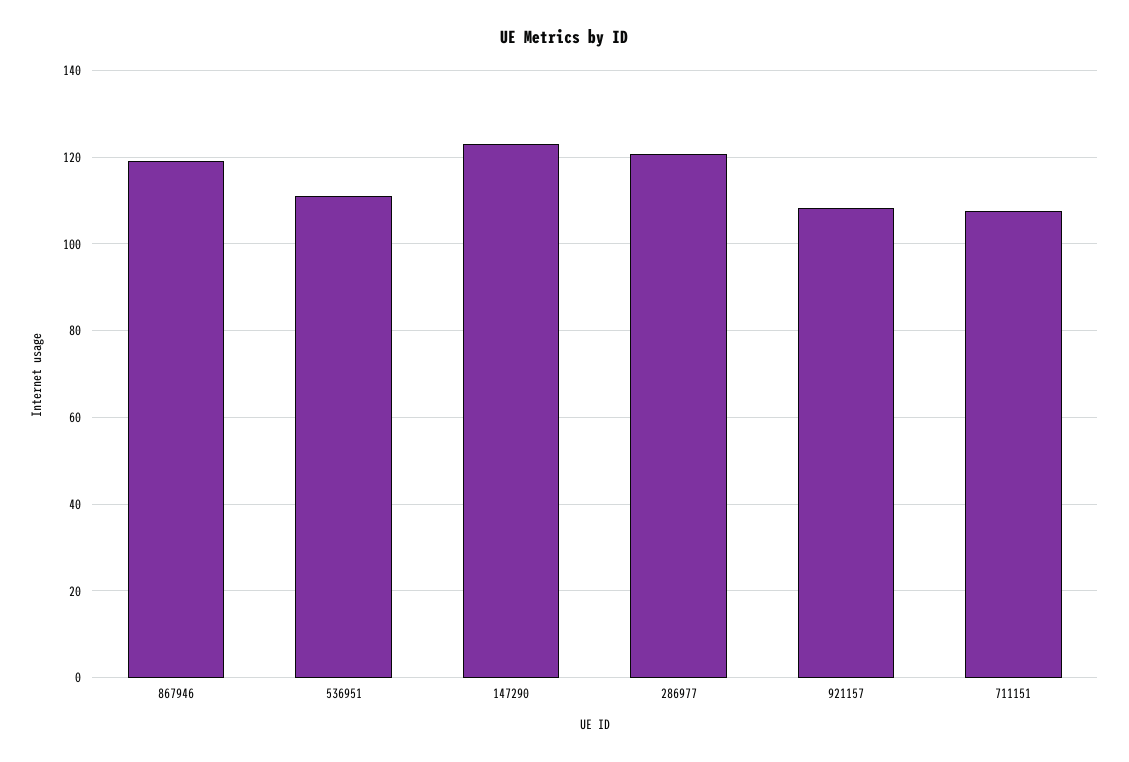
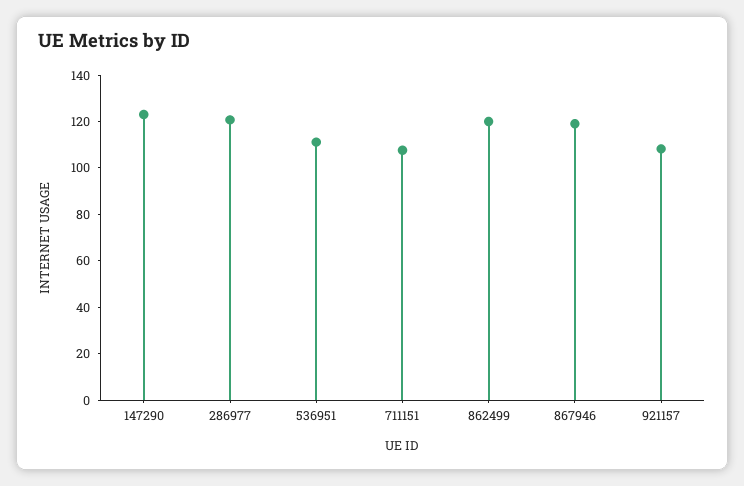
862499: none -> 120

